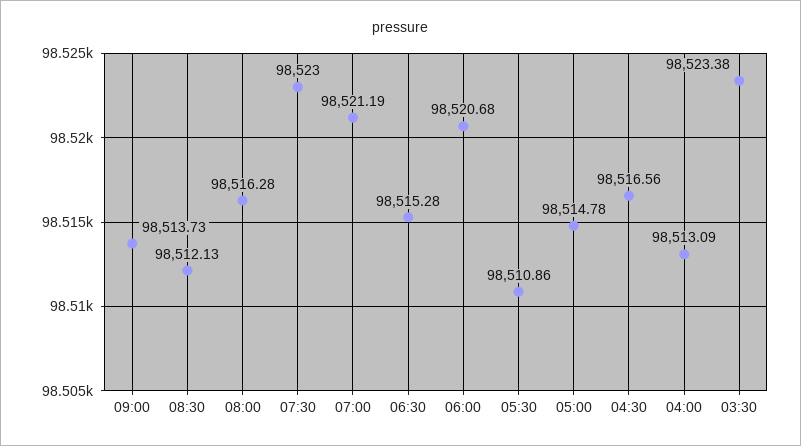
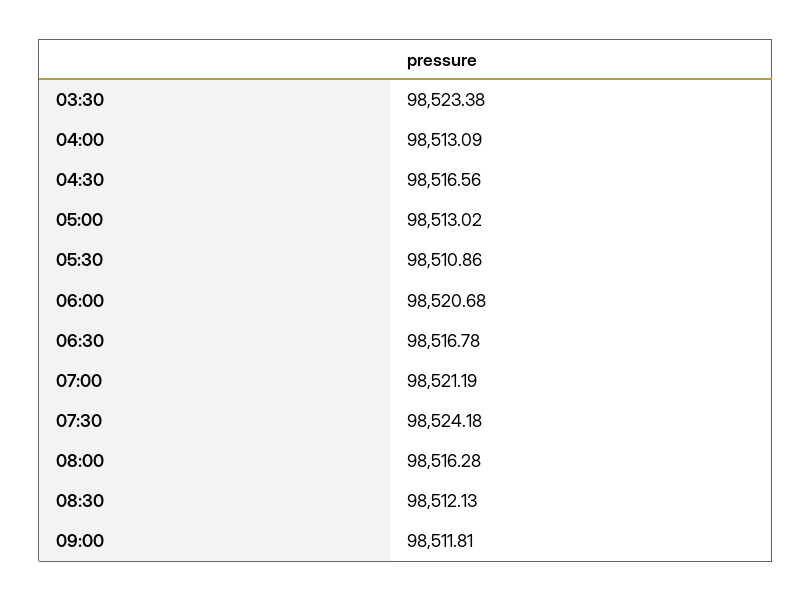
09:00: 98513.73 -> 98511.81
07:30: 98523 -> 98524.18
06:30: 98515.28 -> 98516.78
05:00: 98514.78 -> 98513.02

